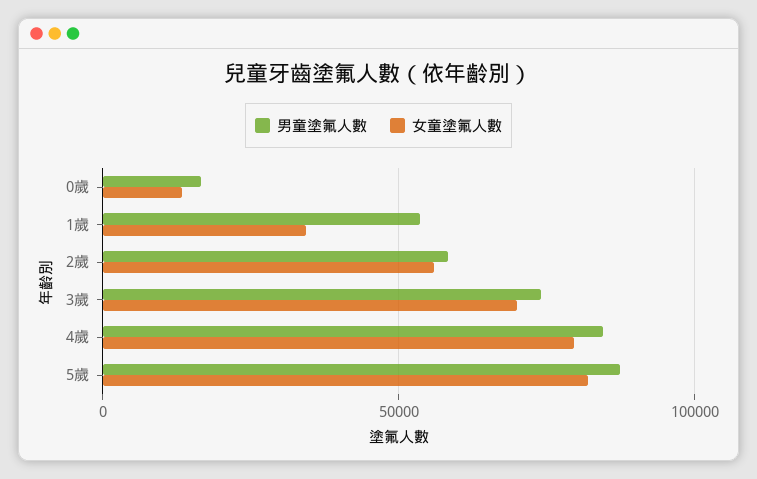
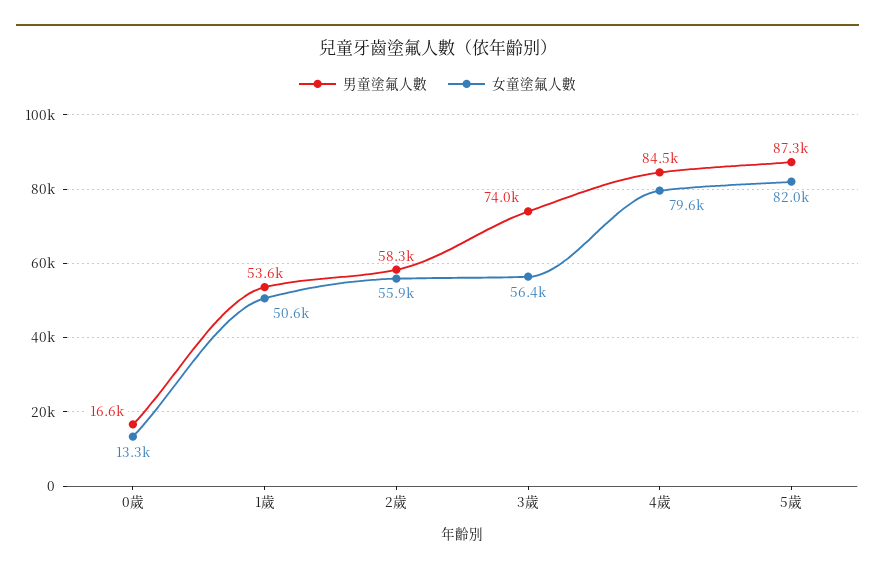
女童塗氟人數, 1歲: 35000 -> 50600
女童塗氟人數, 3歲: 70000 -> 56400

